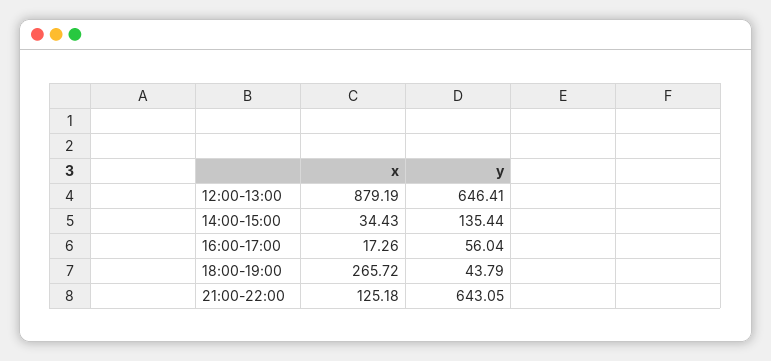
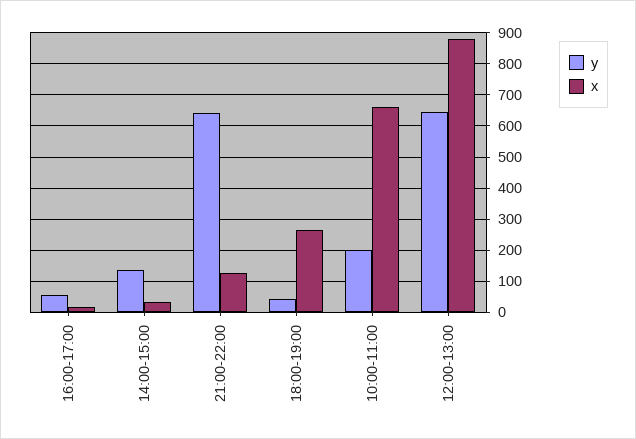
y, 10:00-11:00: none -> 200
x, 10:00-11:00: none -> 660

